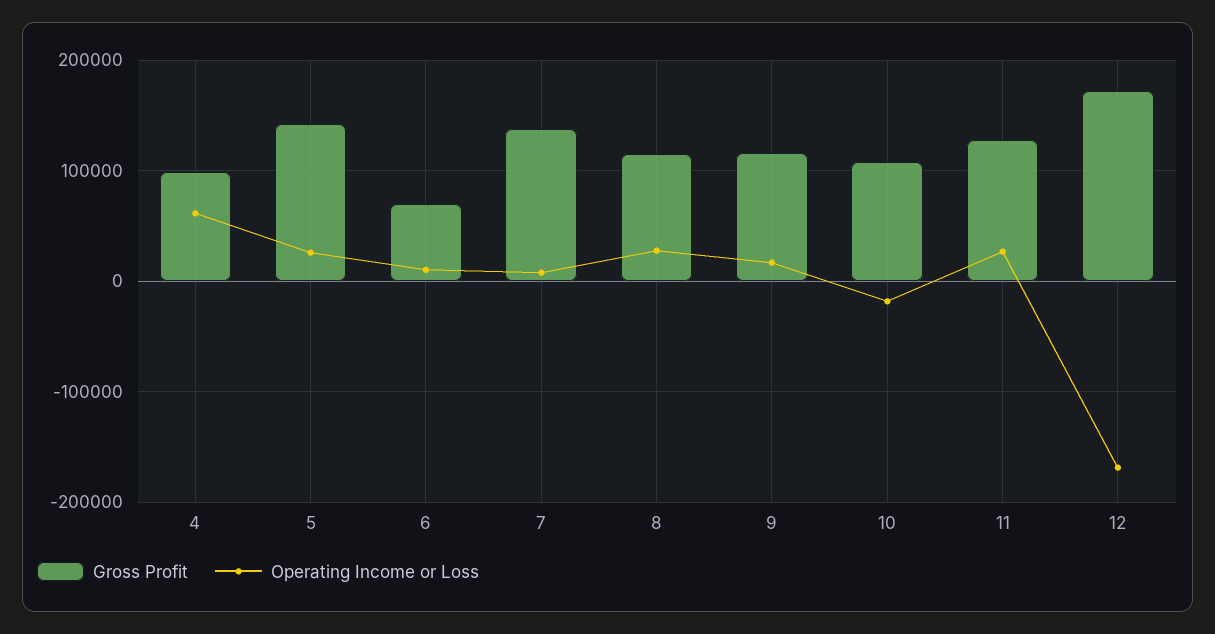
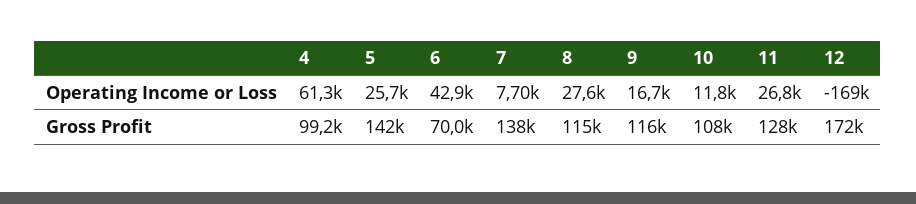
Operating Income or Loss, 6: 10000 -> 42900
Operating Income or Loss, 10: -20000 -> 11800

